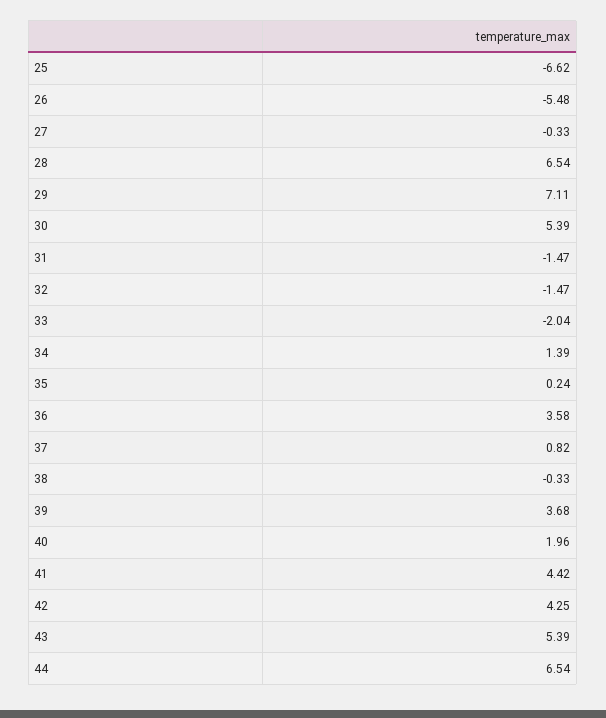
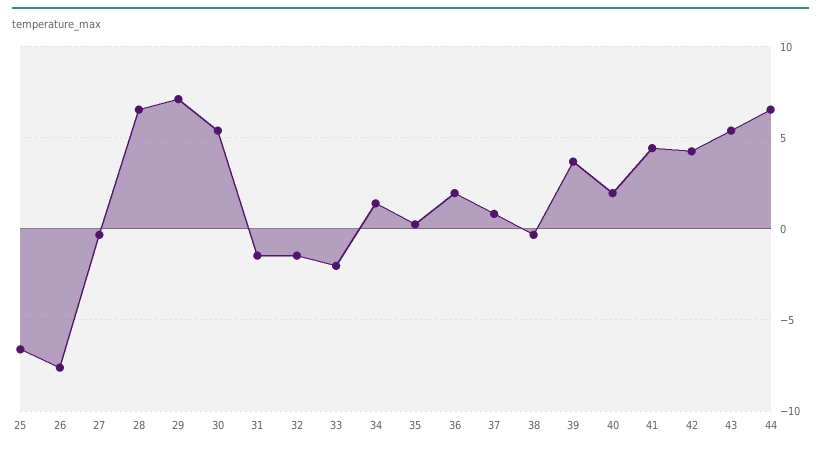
26: -5.48 -> -7.5
36: 3.58 -> 2

